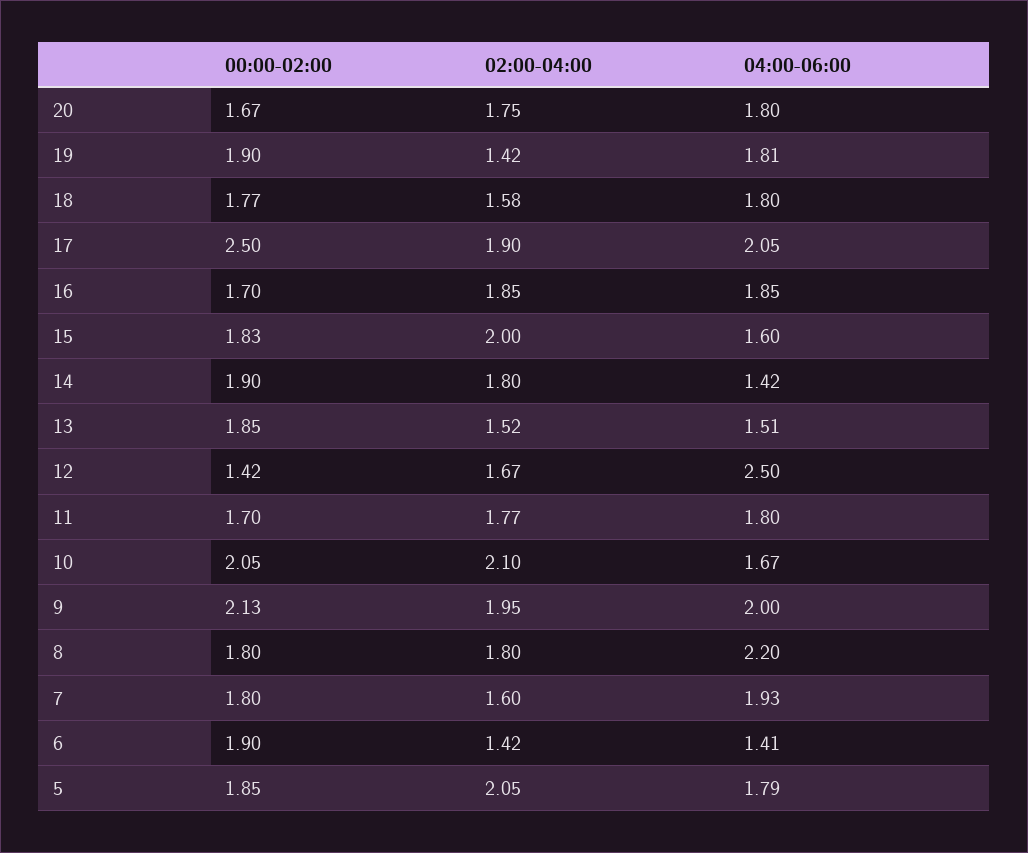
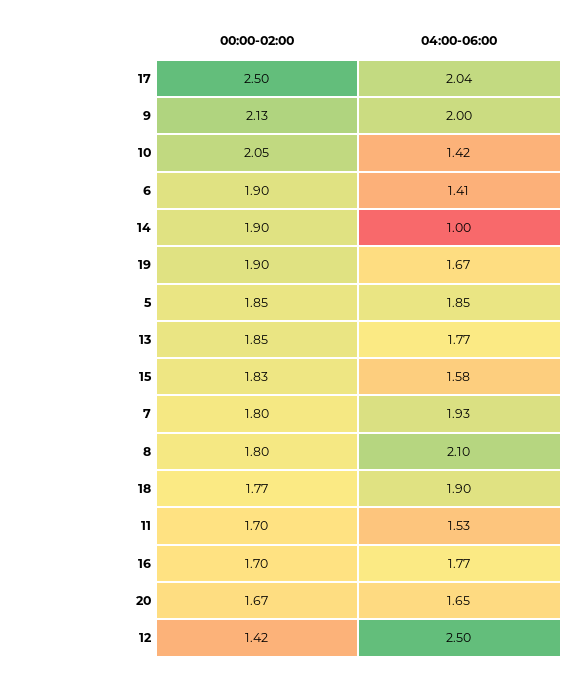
02:00-04:00, 20: 1.75 -> none
04:00-06:00, 20: 1.8 -> 1.65
02:00-04:00, 19: 1.42 -> none
04:00-06:00, 19: 1.81 -> 1.67
02:00-04:00, 18: 1.58 -> none
04:00-06:00, 18: 1.8 -> 1.9
02:00-04:00, 17: 1.9 -> none
04:00-06:00, 17: 2.05 -> 2.04
02:00-04:00, 16: 1.85 -> none
04:00-06:00, 16: 1.85 -> 1.77
02:00-04:00, 15: 2 -> none
04:00-06:00, 15: 1.6 -> 1.58
02:00-04:00, 14: 1.8 -> none
04:00-06:00, 14: 1.42 -> 1
02:00-04:00, 13: 1.52 -> none
04:00-06:00, 13: 1.51 -> 1.77
02:00-04:00, 12: 1.67 -> none
02:00-04:00, 11: 1.77 -> none
04:00-06:00, 11: 1.8 -> 1.53
02:00-04:00, 10: 2.1 -> none
04:00-06:00, 10: 1.67 -> 1.42
02:00-04:00, 9: 1.95 -> none
02:00-04:00, 8: 1.8 -> none
04:00-06:00, 8: 2.2 -> 2.1
02:00-04:00, 7: 1.6 -> none
02:00-04:00, 6: 1.42 -> none
02:00-04:00, 5: 2.05 -> none
04:00-06:00, 5: 1.79 -> 1.85

